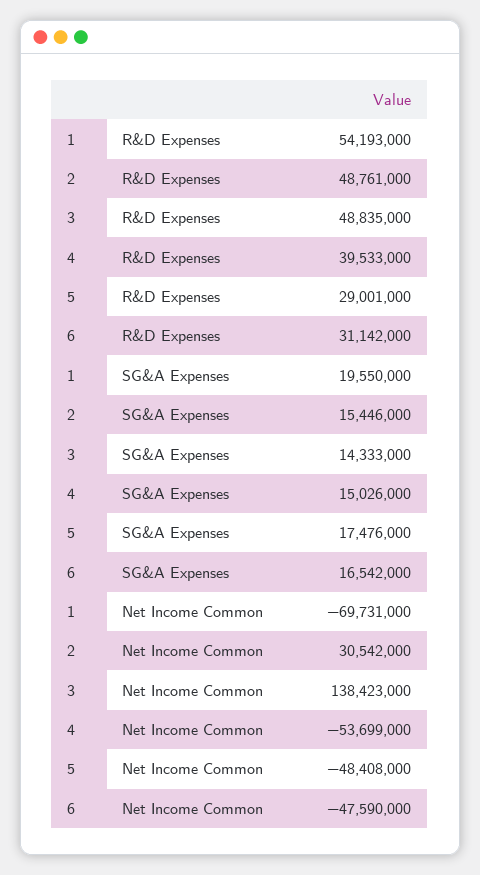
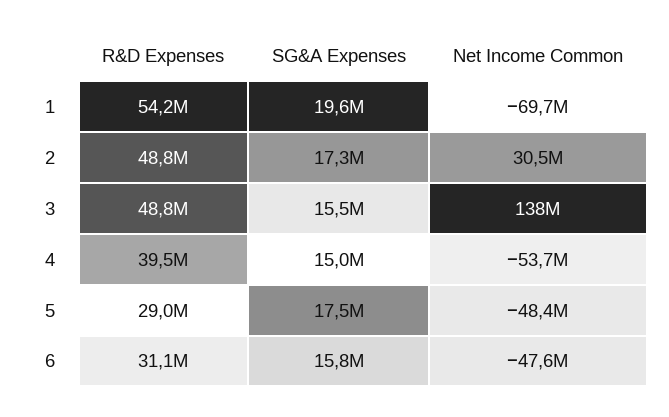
2, SG&A Expenses: 15446000 -> 17300000
3, SG&A Expenses: 14333000 -> 15500000
6, SG&A Expenses: 16542000 -> 15800000

